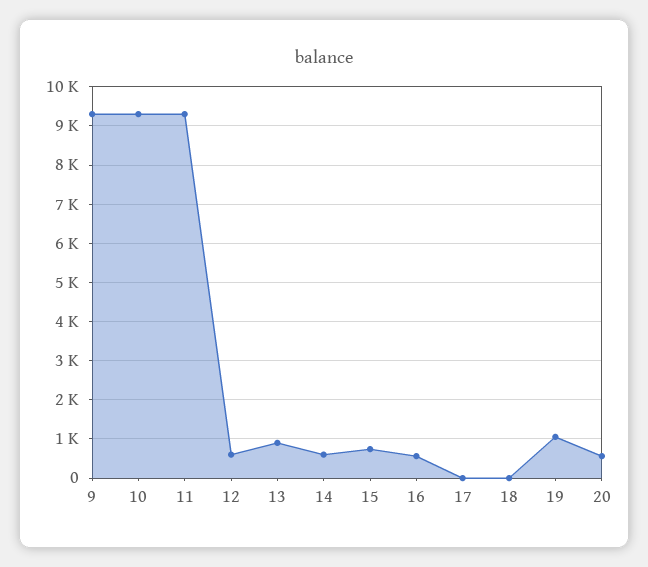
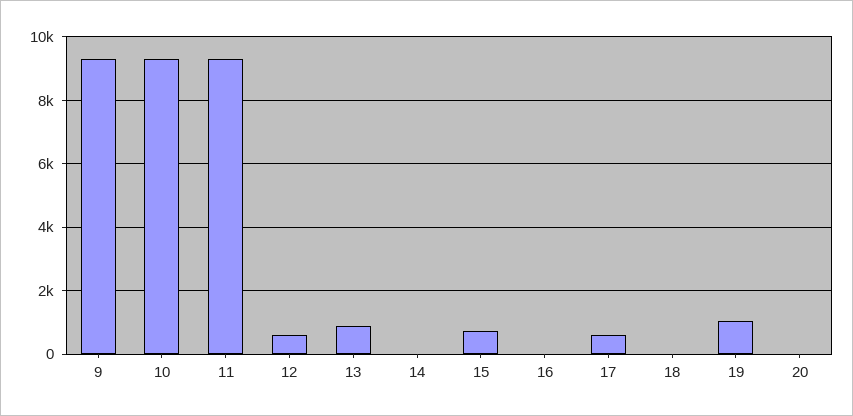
14: 600 -> 0
16: 600 -> 0
17: 0 -> 600
20: 600 -> 0

